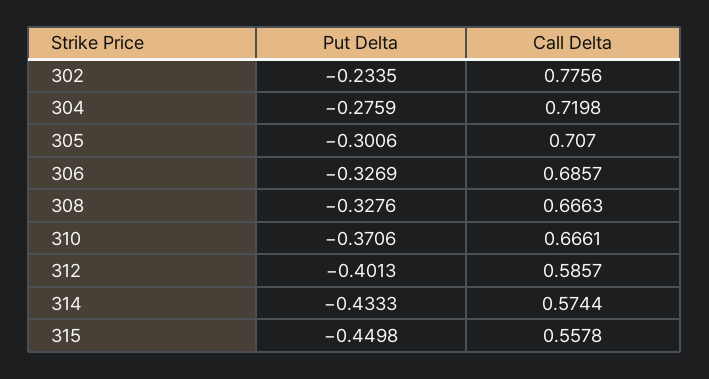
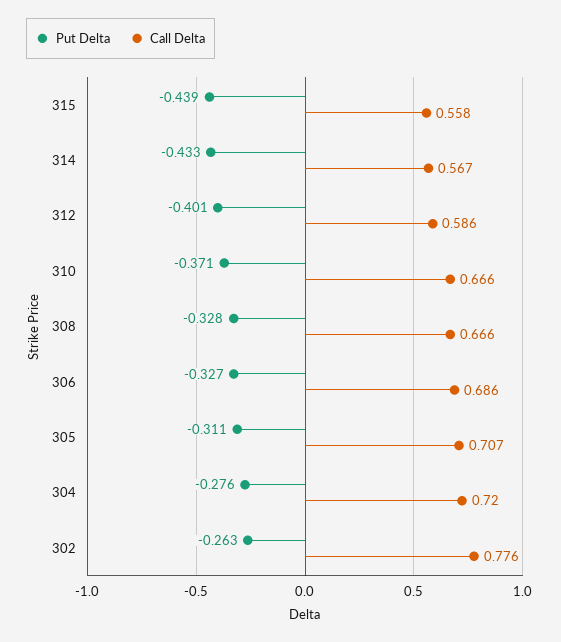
Put Delta, 302: -0.2335 -> -0.263
Put Delta, 305: -0.3006 -> -0.311
Call Delta, 314: 0.5744 -> 0.567
Put Delta, 315: -0.4498 -> -0.439

